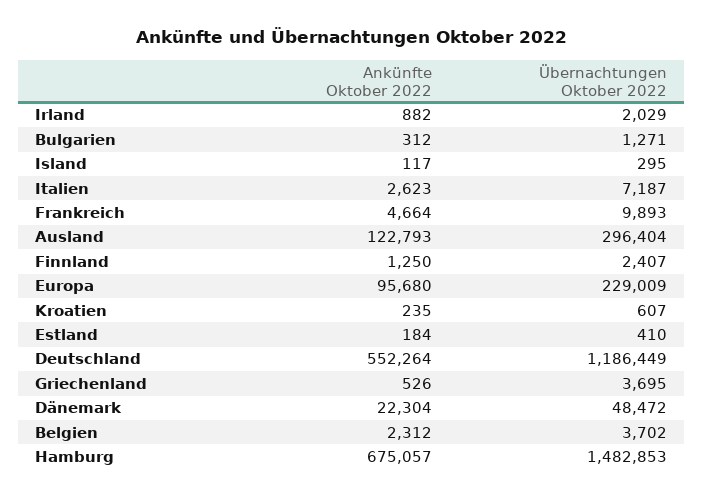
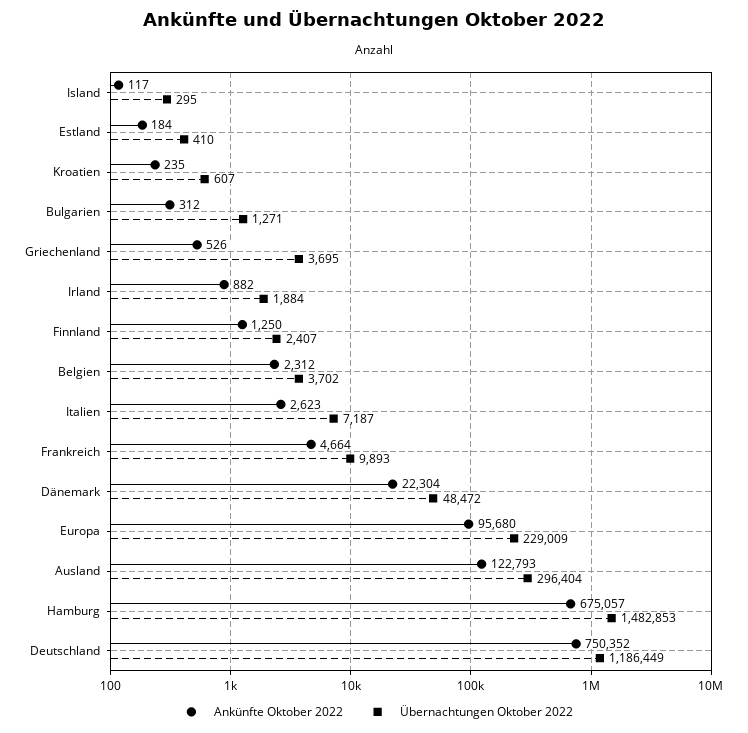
Übernachtungen Oktober 2022, Irland: 2029 -> 1884
Ankünfte Oktober 2022, Deutschland: 552264 -> 750352

